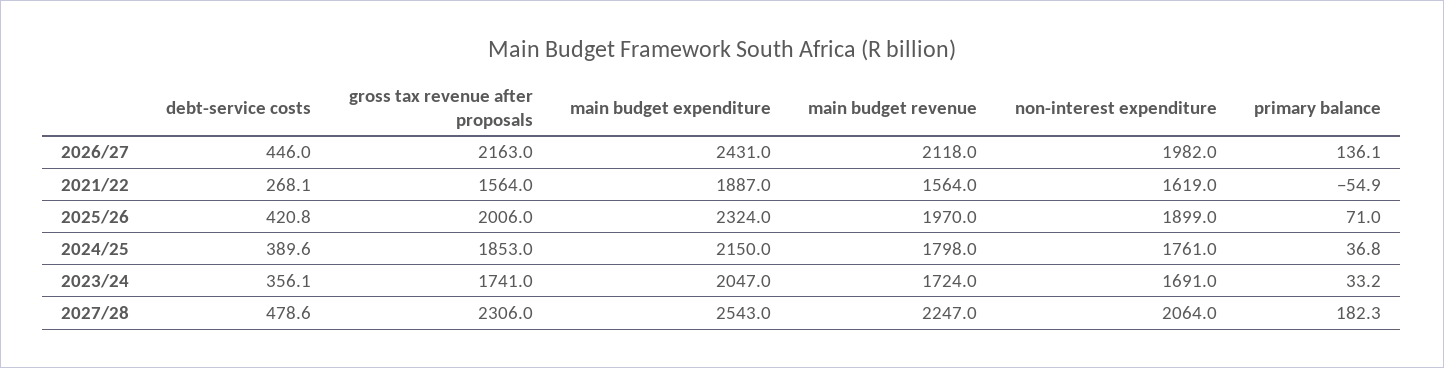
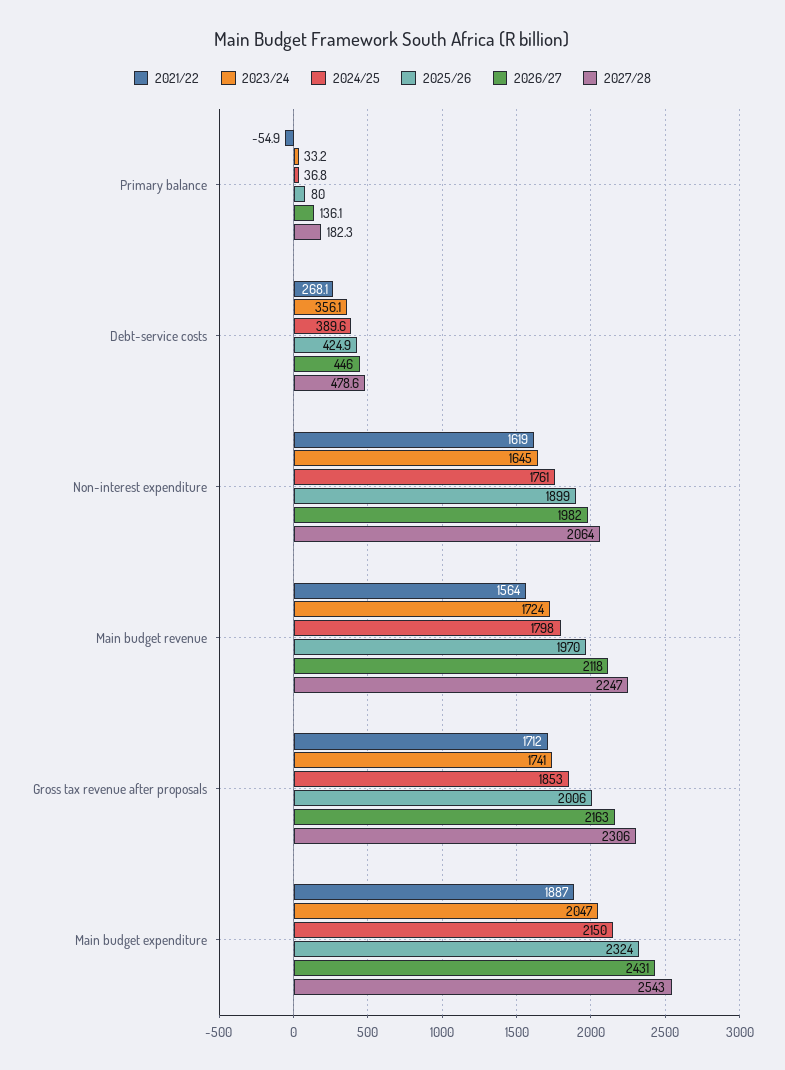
2021/22, gross tax revenue after proposals: 1564 -> 1712
2025/26, debt-service costs: 420.8 -> 424.9
2025/26, primary balance: 71 -> 80
2023/24, non-interest expenditure: 1691 -> 1645

